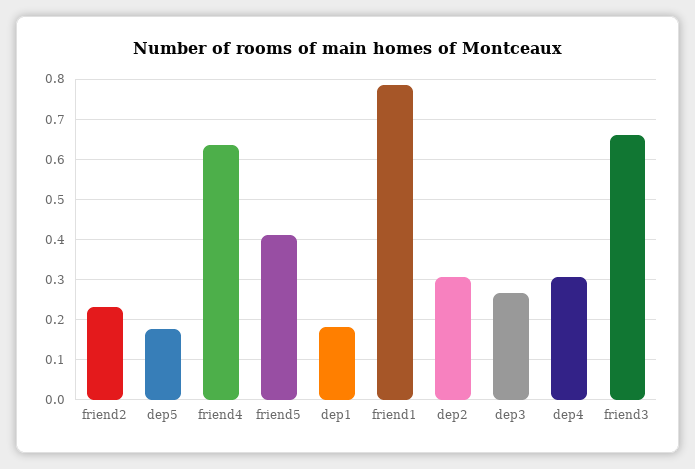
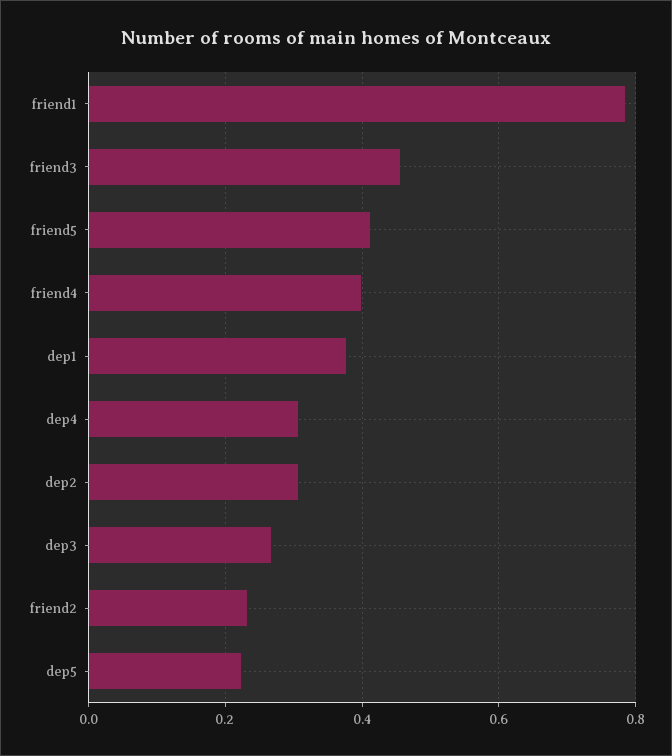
dep5: 0.18 -> 0.22
friend4: 0.64 -> 0.4
dep1: 0.18 -> 0.38
friend3: 0.66 -> 0.46

